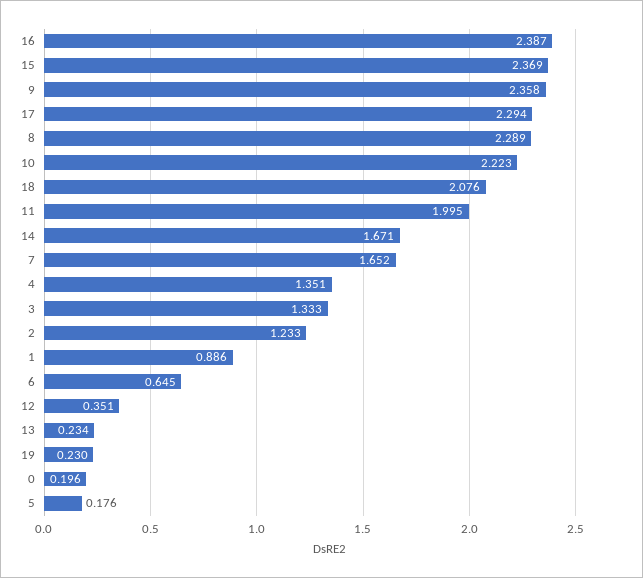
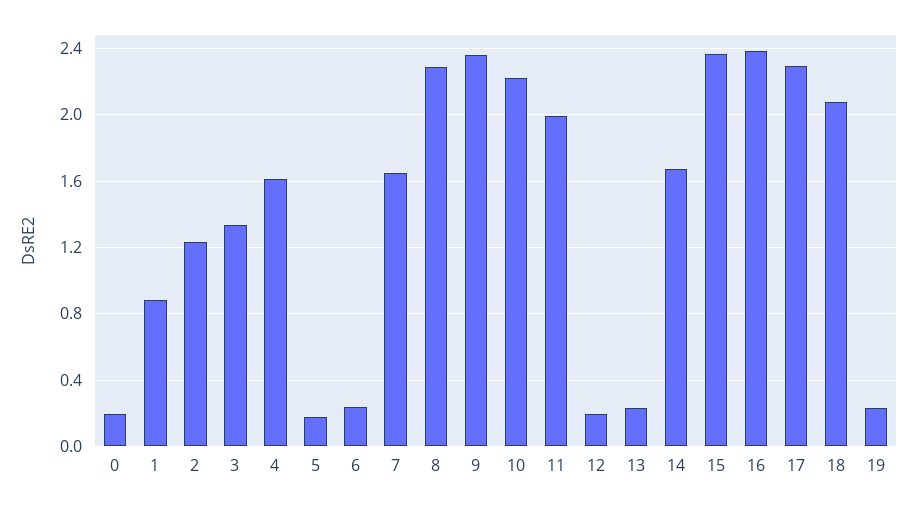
4: 1.351 -> 1.6
6: 0.645 -> 0.25
12: 0.351 -> 0.2

